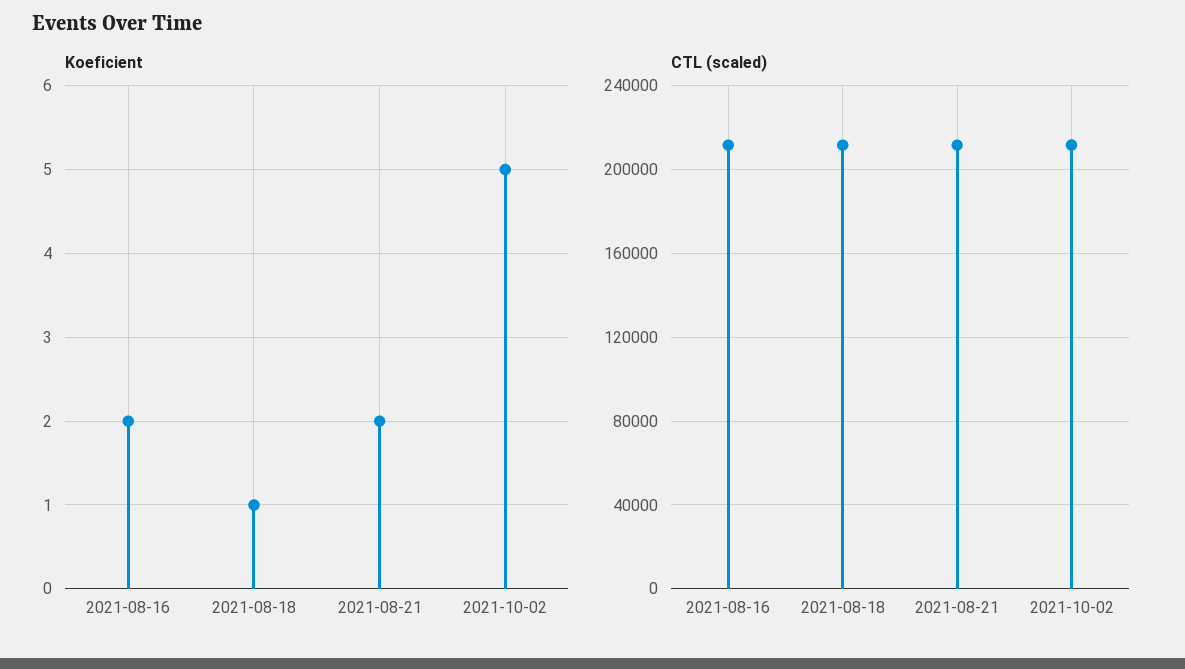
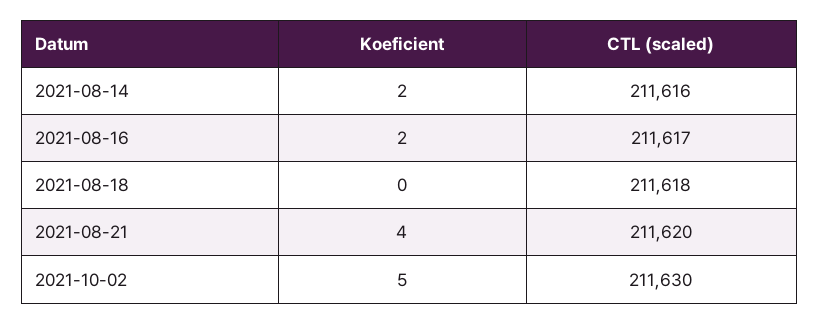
Koeficient, 2021-08-18: 1 -> 0
Koeficient, 2021-08-21: 2 -> 4
Koeficient, 2021-08-14: none -> 2
CTL (scaled), 2021-08-14: none -> 211616

